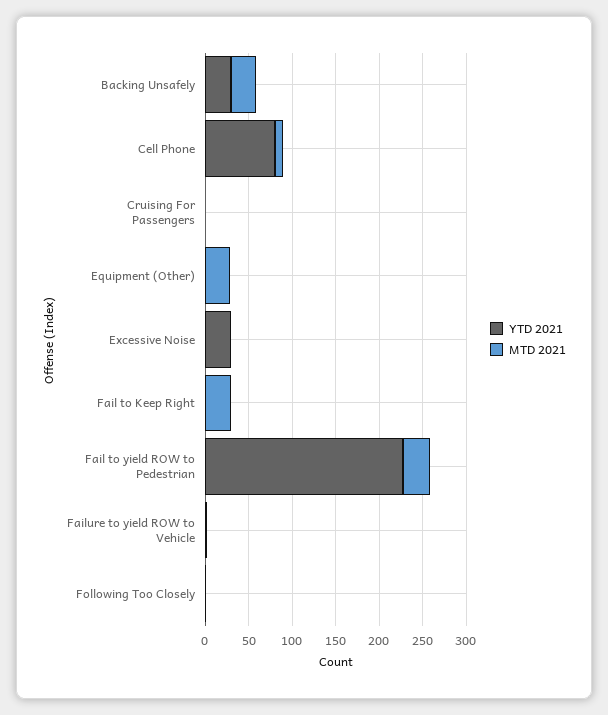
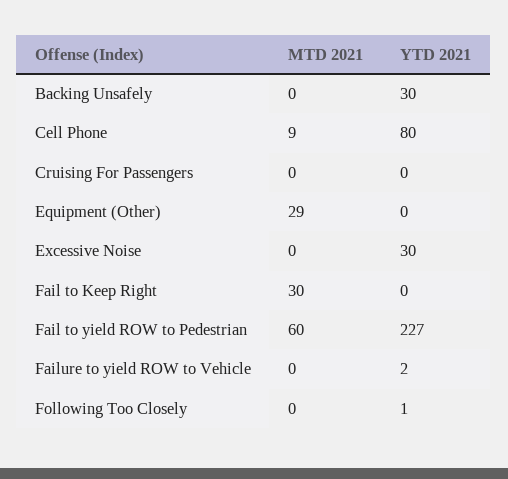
MTD 2021, Backing Unsafely: 30 -> 0
MTD 2021, Fail to yield ROW to Pedestrian: 30 -> 60

